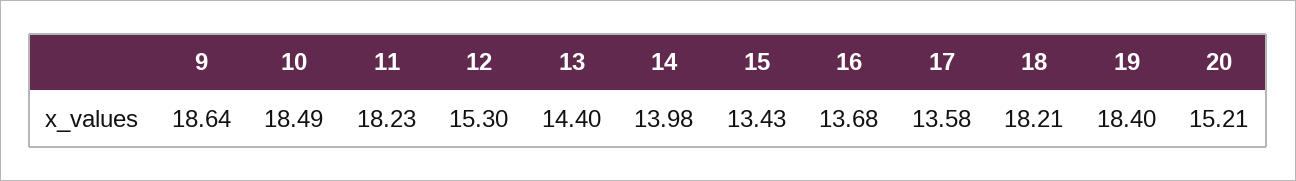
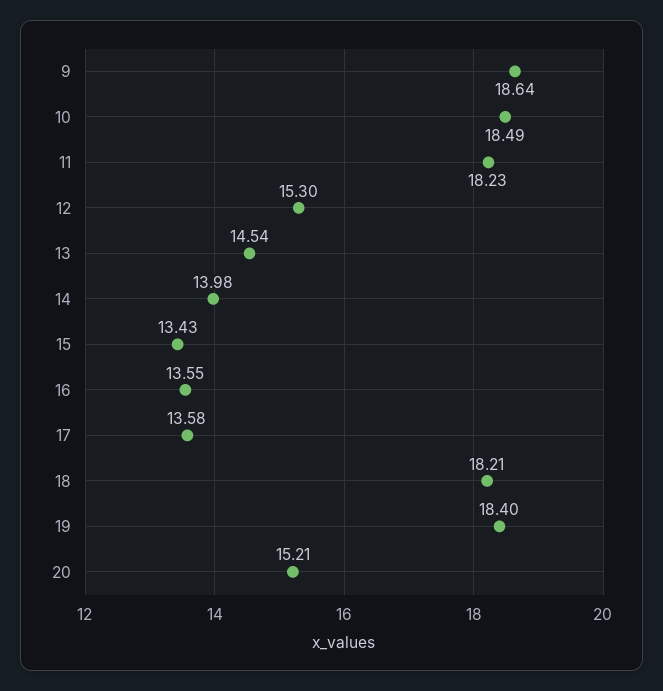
13: 14.4 -> 14.54
16: 13.68 -> 13.55

